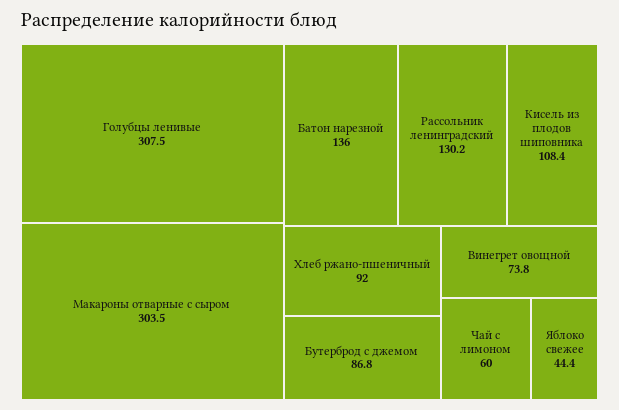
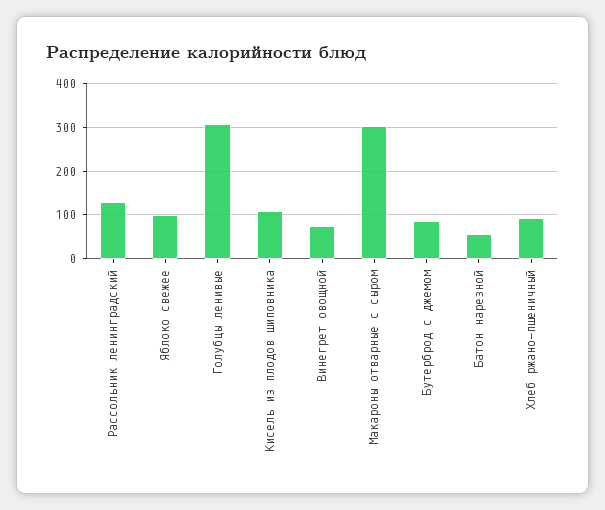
Батон нарезной: 136 -> 60
Чай с лимоном: 60 -> none
Яблоко свежее: 44.4 -> 100

